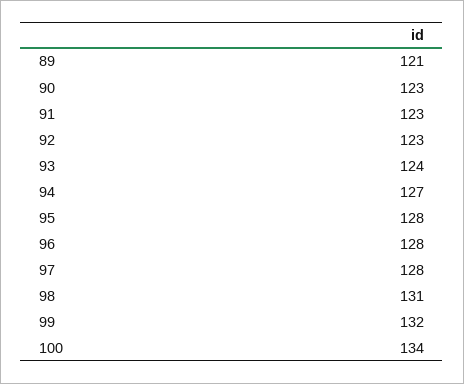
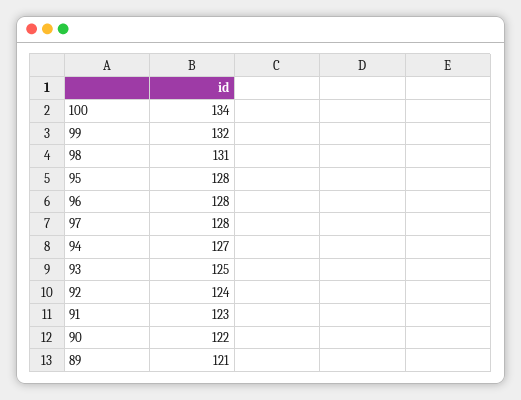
90: 123 -> 122
92: 123 -> 124
93: 124 -> 125

